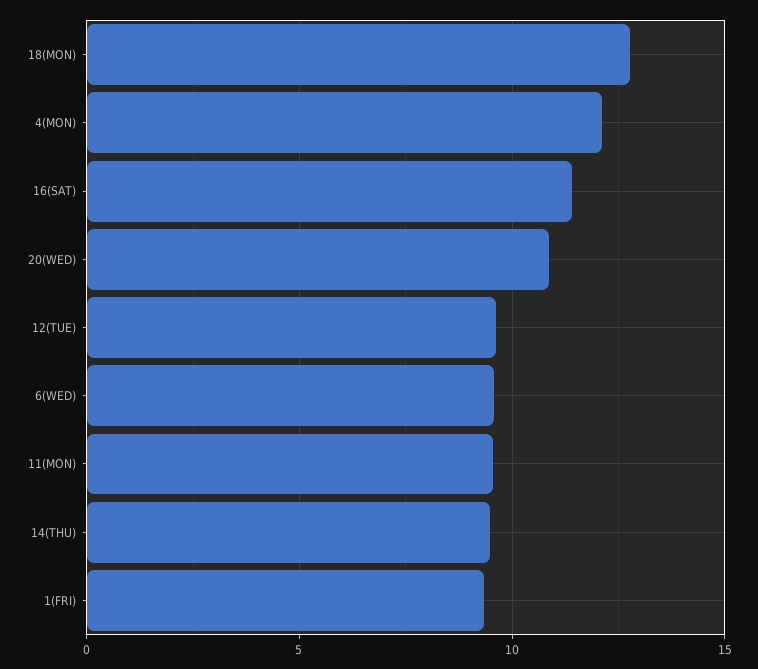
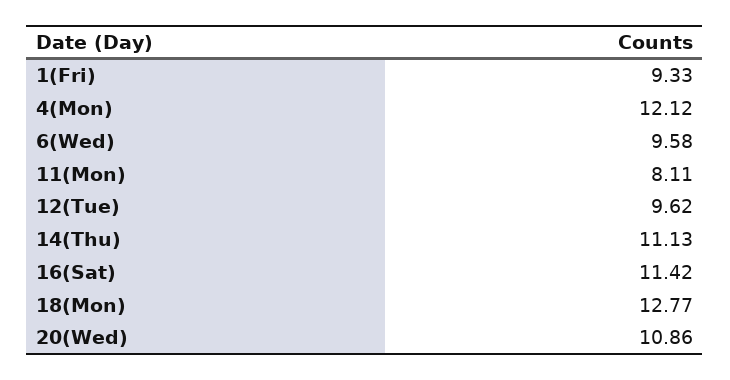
11(MON): 9.5 -> 8.11
14(THU): 9.5 -> 11.13

